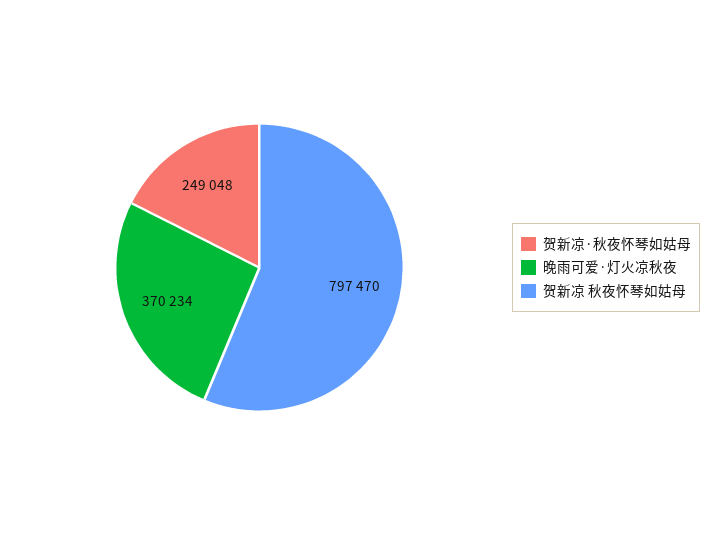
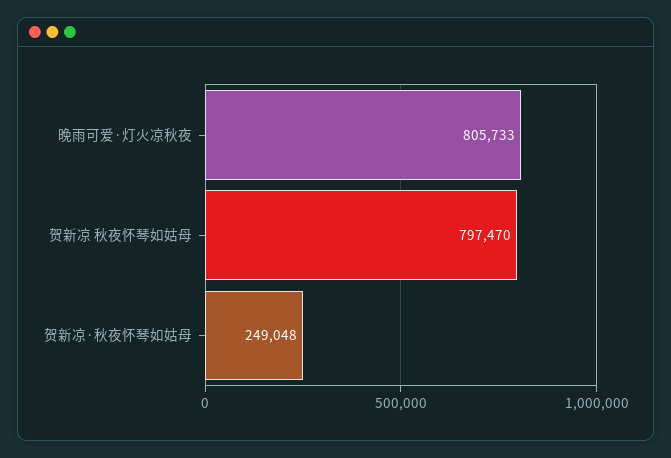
晚雨可爱·灯火凉秋夜: 370234 -> 805733

